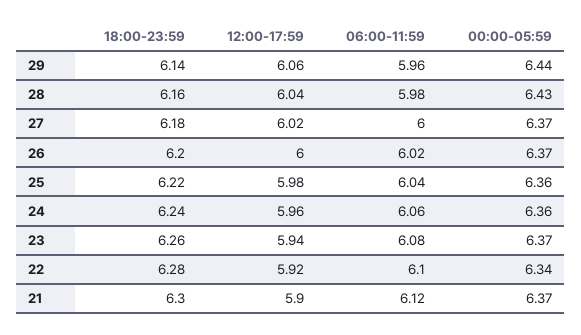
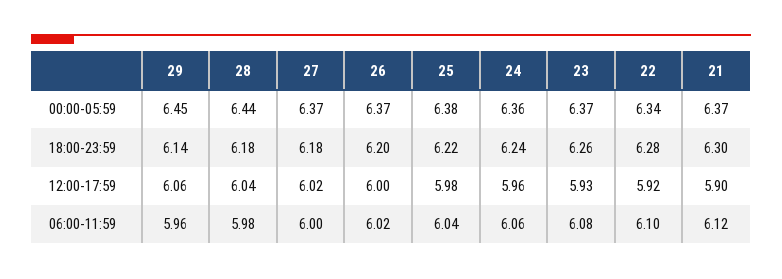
00:00-05:59, 29: 6.44 -> 6.45
18:00-23:59, 28: 6.16 -> 6.18
00:00-05:59, 28: 6.43 -> 6.44
00:00-05:59, 25: 6.36 -> 6.38
12:00-17:59, 23: 5.94 -> 5.93

